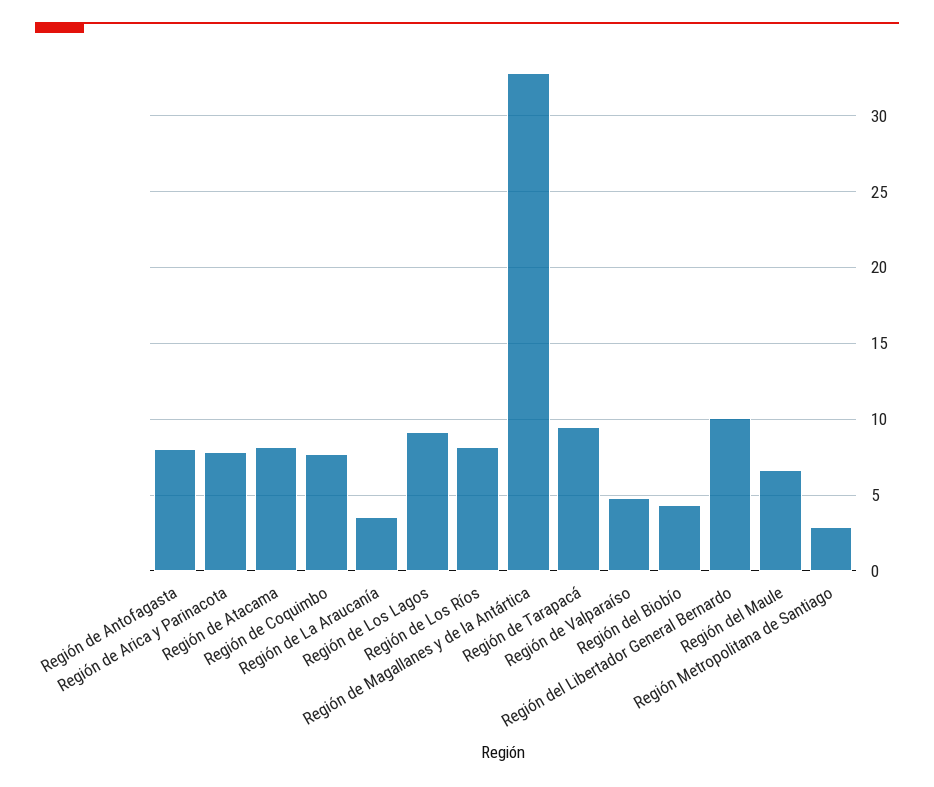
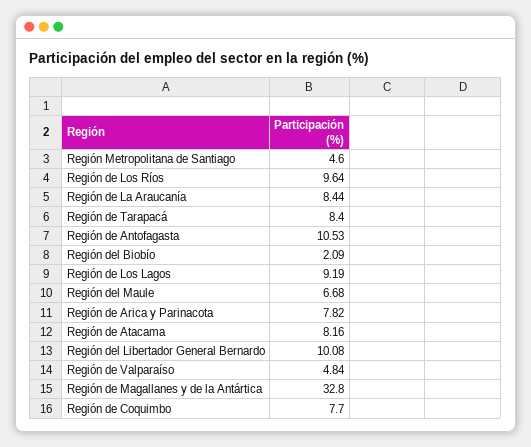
Región de Antofagasta: 8 -> 10.53
Región de La Araucanía: 3.5 -> 8.44
Región de Los Ríos: 8 -> 9.64
Región de Tarapacá: 9.5 -> 8.4
Región del Biobío: 4.5 -> 2.09
Región Metropolitana de Santiago: 3 -> 4.6

